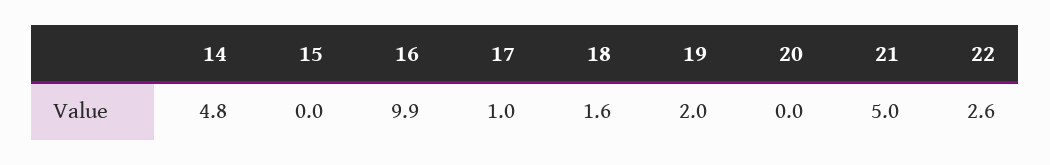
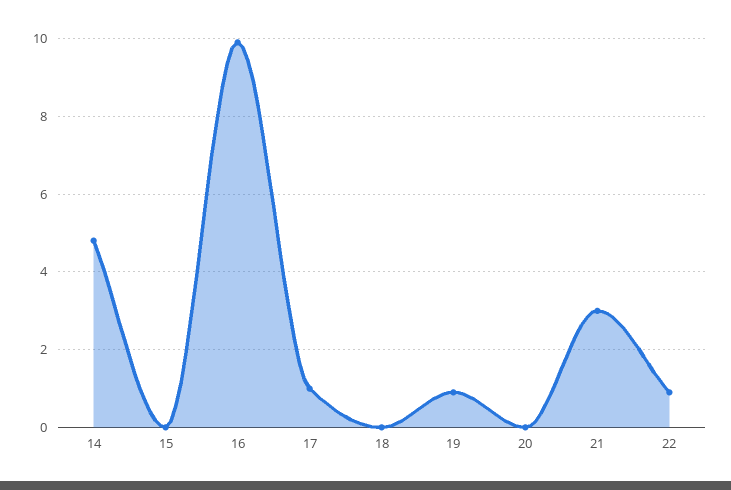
18: 1.6 -> 0
19: 2 -> 1
21: 5 -> 3
22: 2.6 -> 1

